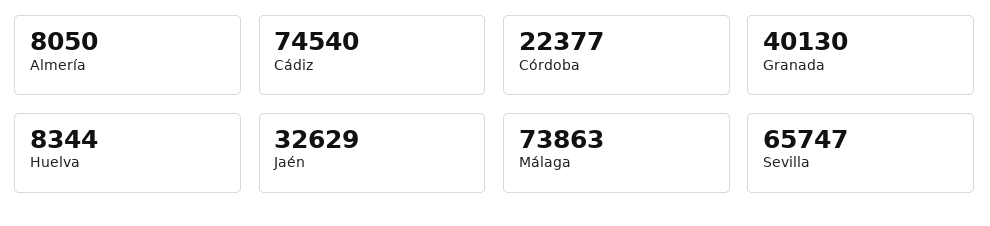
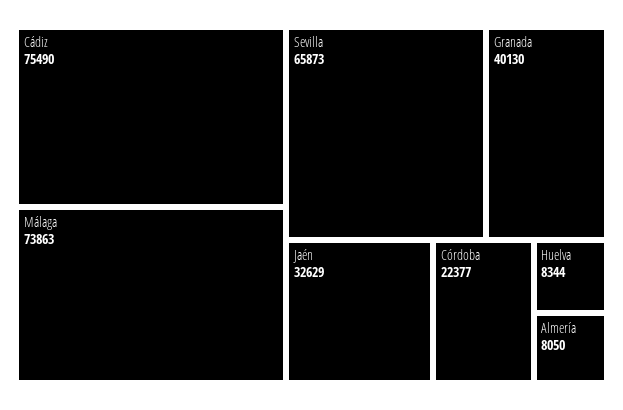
Cádiz: 74540 -> 75490
Sevilla: 65747 -> 65873

